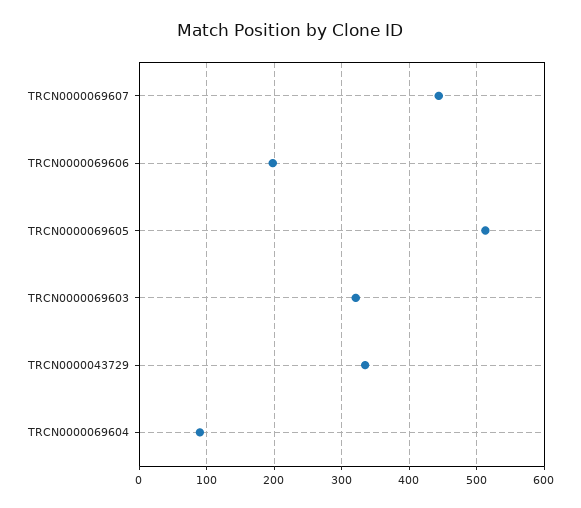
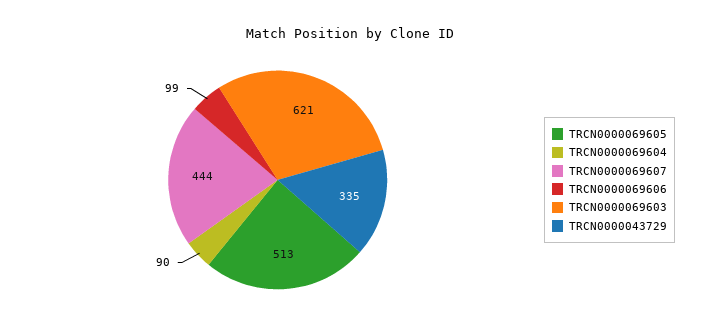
TRCN0000069606: 200 -> 99
TRCN0000069603: 320 -> 621

